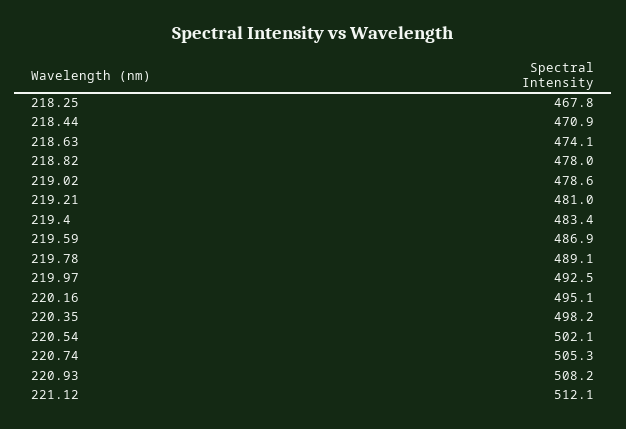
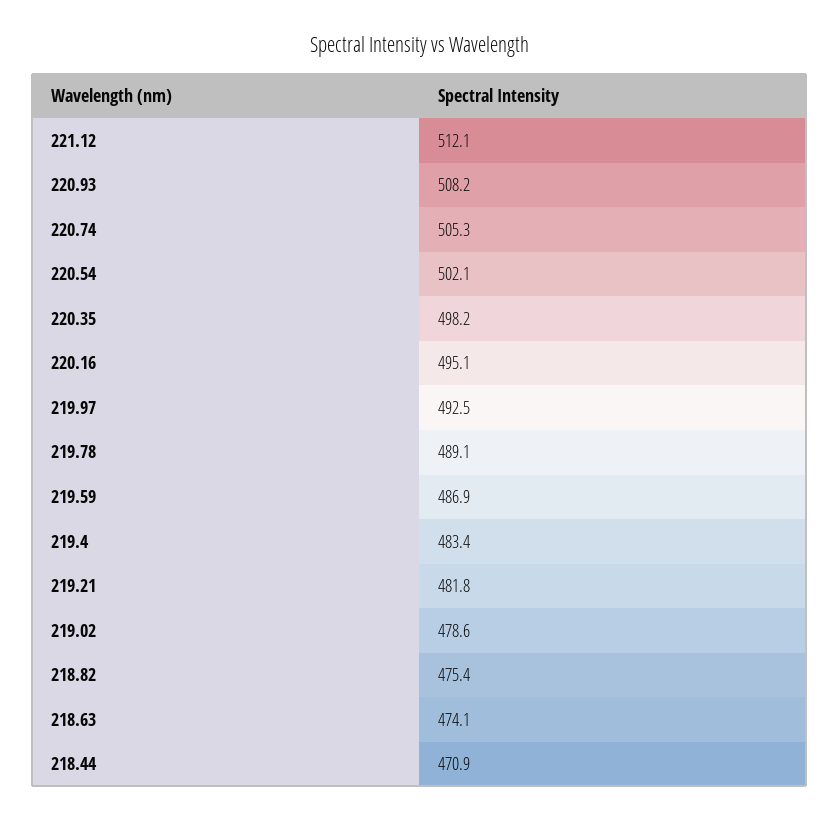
218.25: 467.8 -> none
218.82: 478 -> 475.4
219.21: 481 -> 481.8

